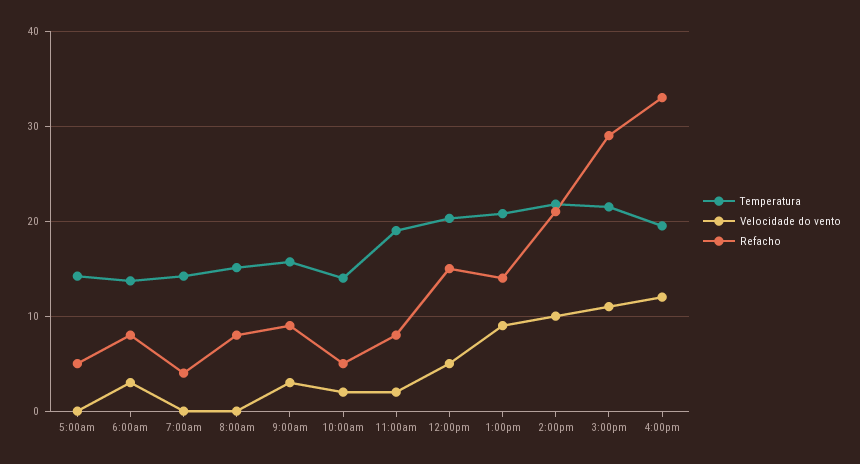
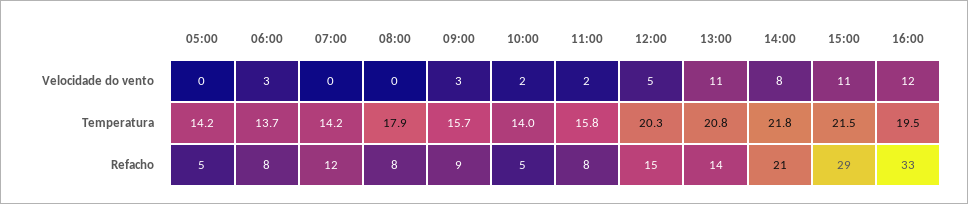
Refacho, 7:00am: 4 -> 12
Temperatura, 8:00am: 15 -> 17.9
Temperatura, 11:00am: 19 -> 15.8
Velocidade do vento, 1:00pm: 9 -> 11
Velocidade do vento, 2:00pm: 10 -> 8

